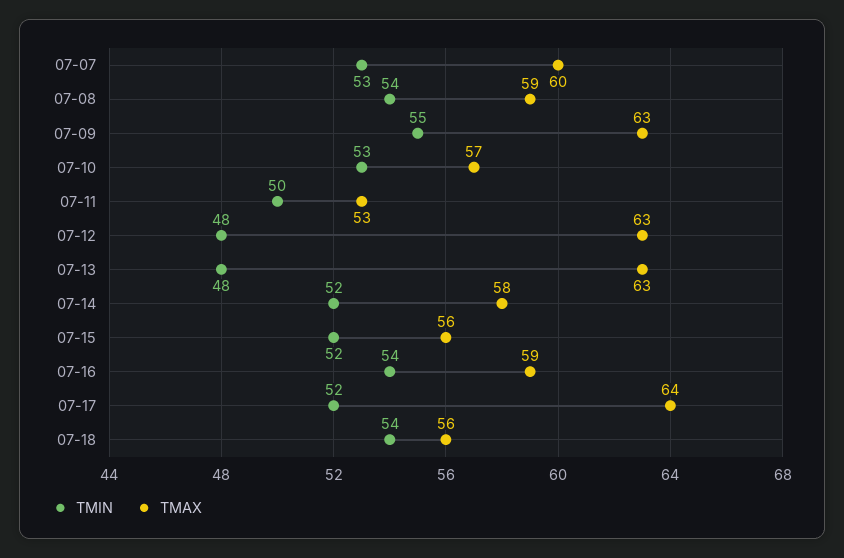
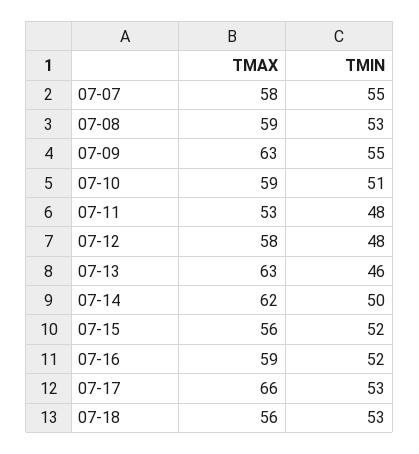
TMIN, 07-07: 53 -> 55
TMAX, 07-07: 60 -> 58
TMIN, 07-08: 54 -> 53
TMIN, 07-10: 53 -> 51
TMAX, 07-10: 57 -> 59
TMIN, 07-11: 50 -> 48
TMAX, 07-12: 63 -> 58
TMIN, 07-13: 48 -> 46
TMIN, 07-14: 52 -> 50
TMAX, 07-14: 58 -> 62
TMIN, 07-16: 54 -> 52
TMIN, 07-17: 52 -> 53
TMAX, 07-17: 64 -> 66
TMIN, 07-18: 54 -> 53

